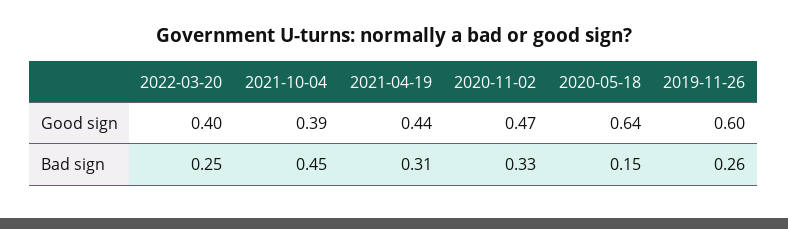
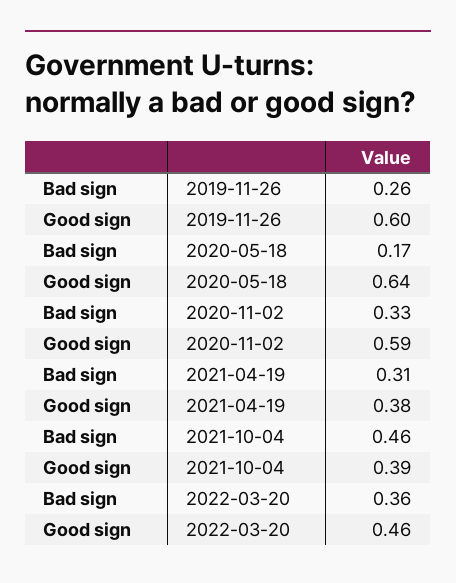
2022-03-20, Good sign: 0.4 -> 0.46
2021-04-19, Good sign: 0.44 -> 0.38
2020-11-02, Good sign: 0.47 -> 0.59
2022-03-20, Bad sign: 0.25 -> 0.36
2021-10-04, Bad sign: 0.45 -> 0.46
2020-05-18, Bad sign: 0.15 -> 0.17

